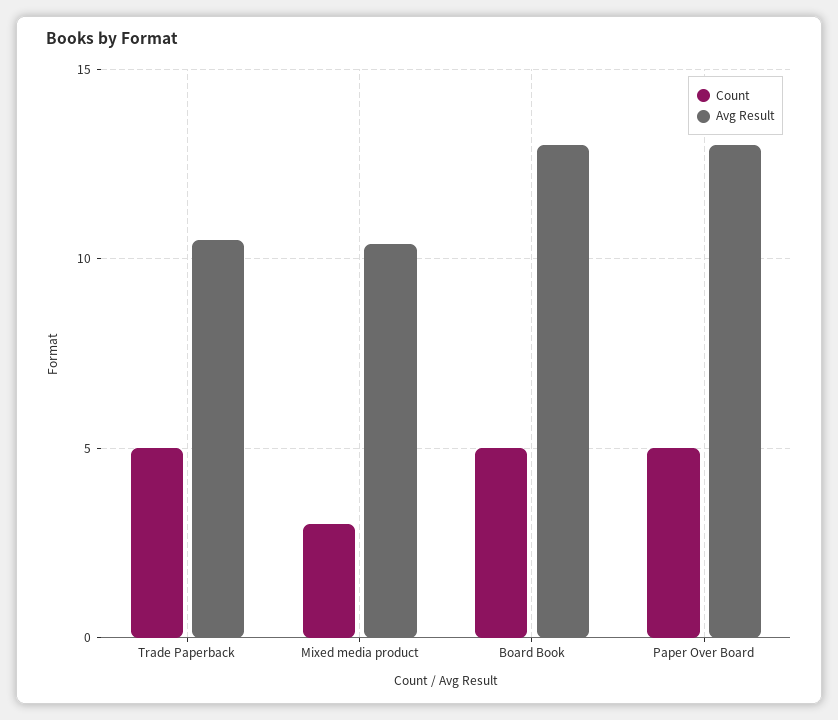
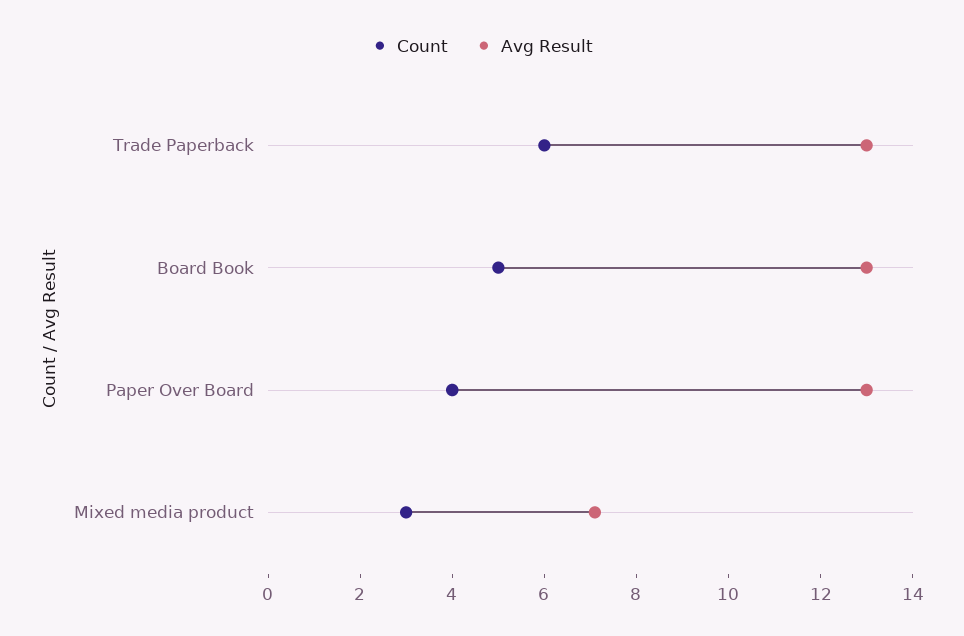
Count, Trade Paperback: 5 -> 6
Avg Result, Trade Paperback: 10.5 -> 13
Avg Result, Mixed media product: 10.5 -> 7
Count, Paper Over Board: 5 -> 4

